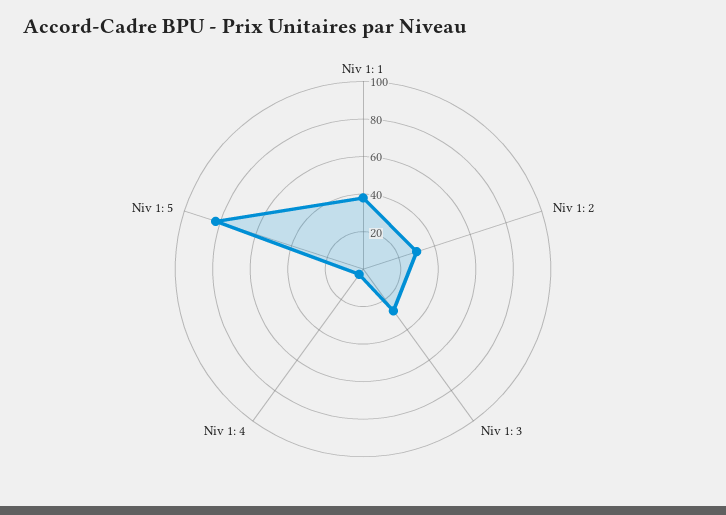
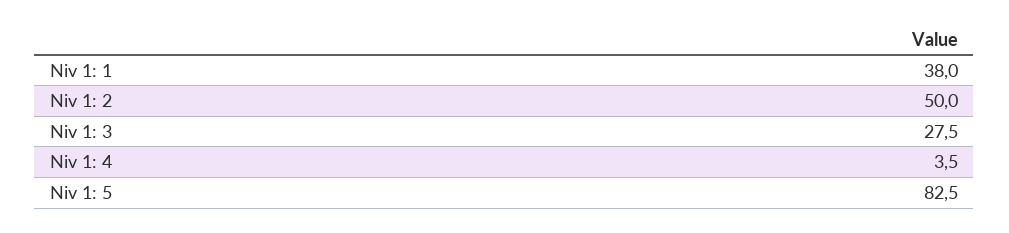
Niv 1: 2: 30 -> 50

